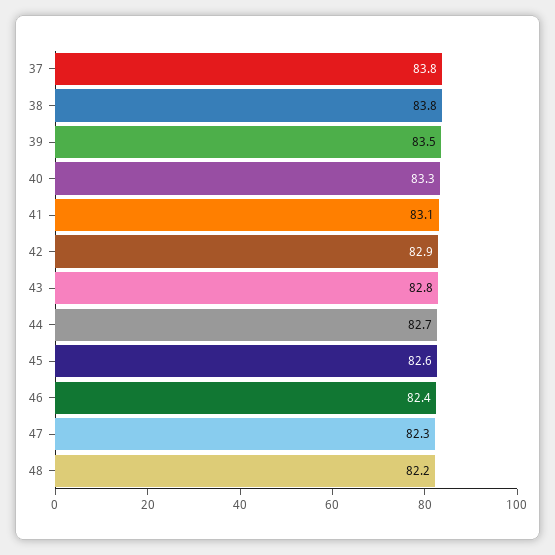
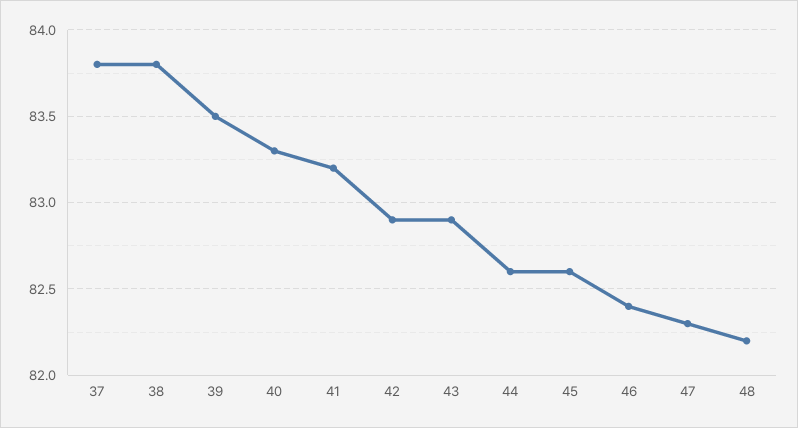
41: 83.1 -> 83.2
43: 82.8 -> 82.9
44: 82.7 -> 82.6

